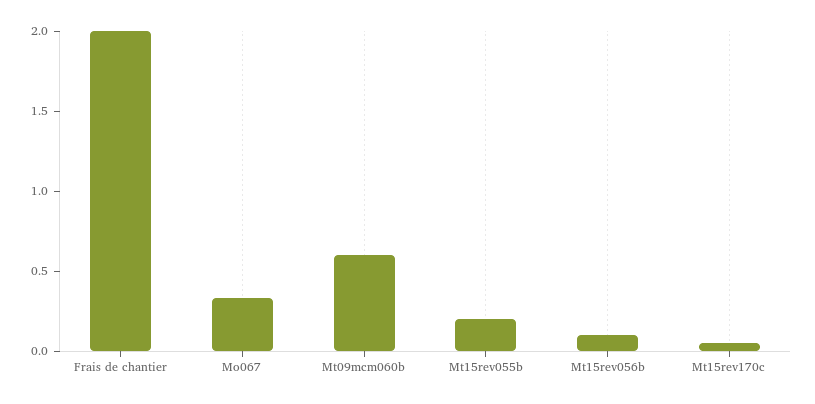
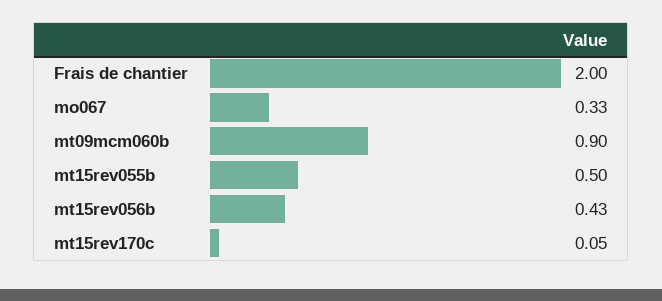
Mt09mcm060b: 0.6 -> 0.9
Mt15rev055b: 0.2 -> 0.5
Mt15rev056b: 0.1 -> 0.43

